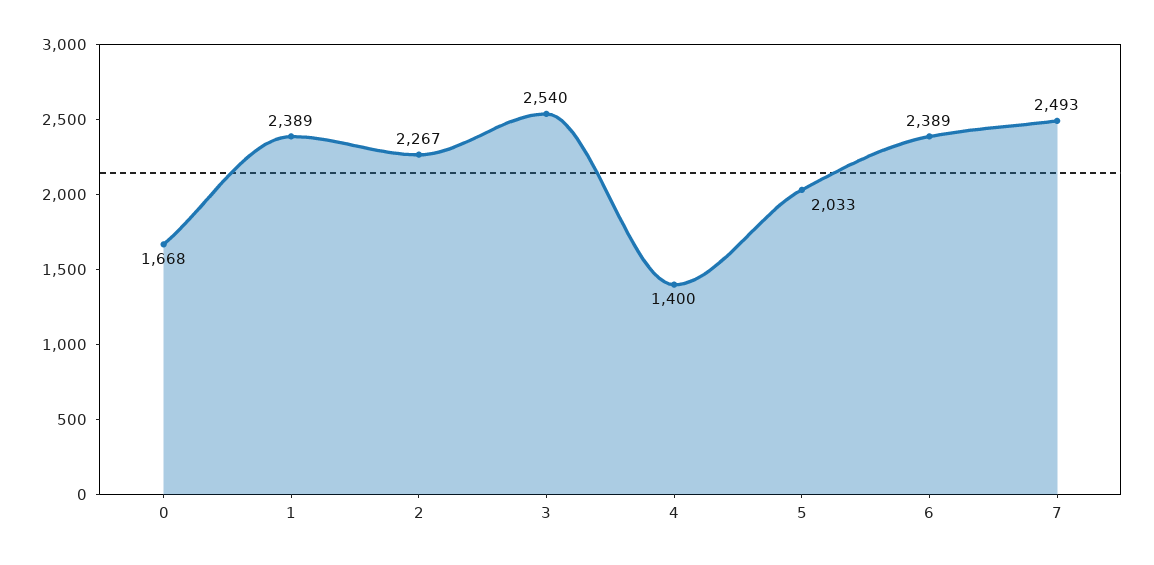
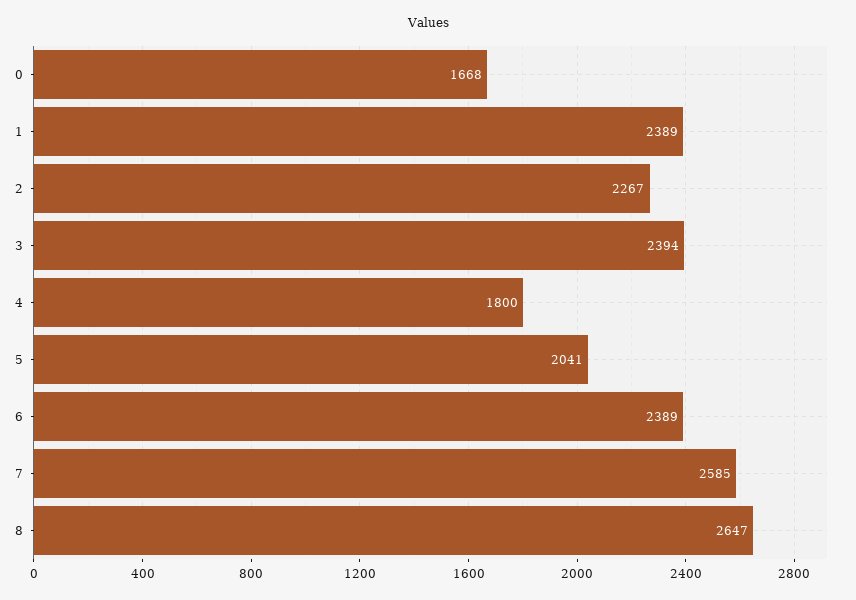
3: 2540 -> 2394
4: 1400 -> 1800
5: 2033 -> 2041
7: 2493 -> 2585
8: none -> 2647

